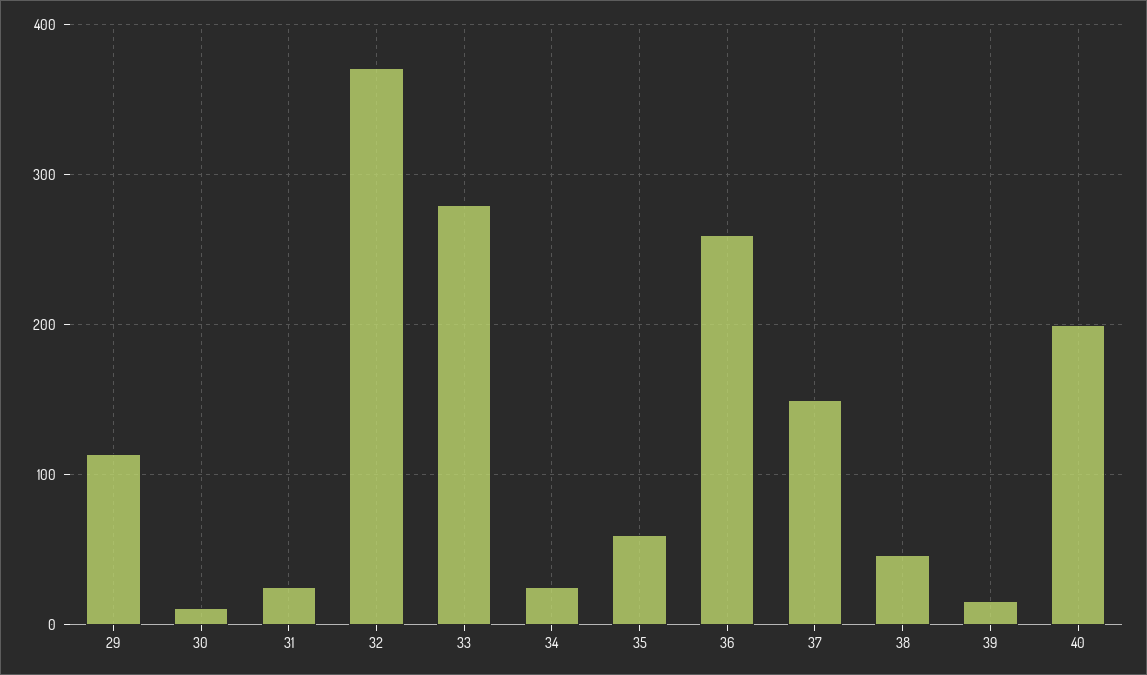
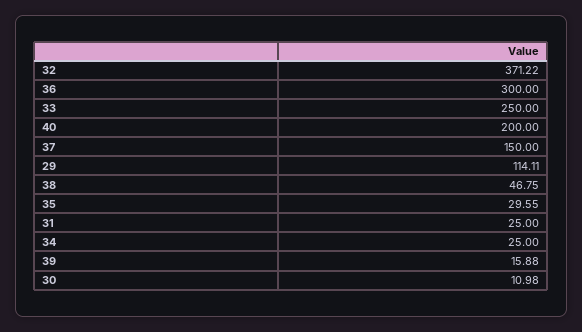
33: 280 -> 250
35: 60 -> 29.55
36: 260 -> 300

